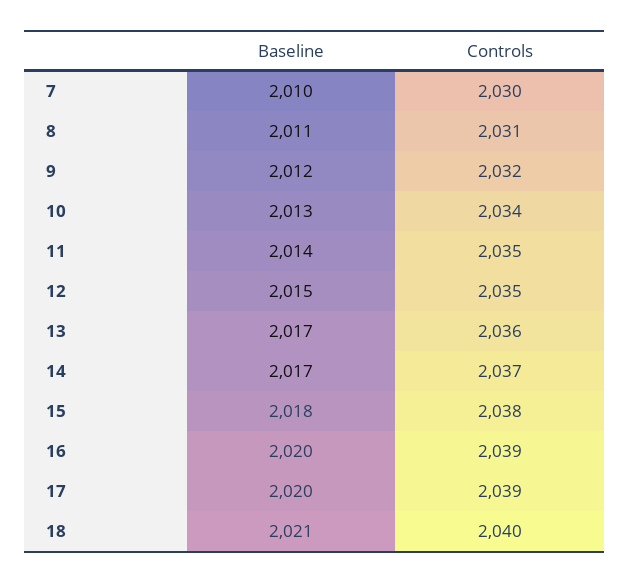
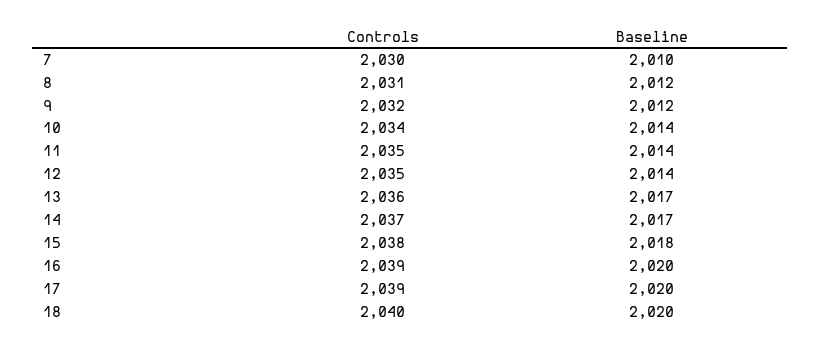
Baseline, 8: 2011 -> 2012
Baseline, 10: 2013 -> 2014
Baseline, 12: 2015 -> 2014
Baseline, 18: 2021 -> 2020

